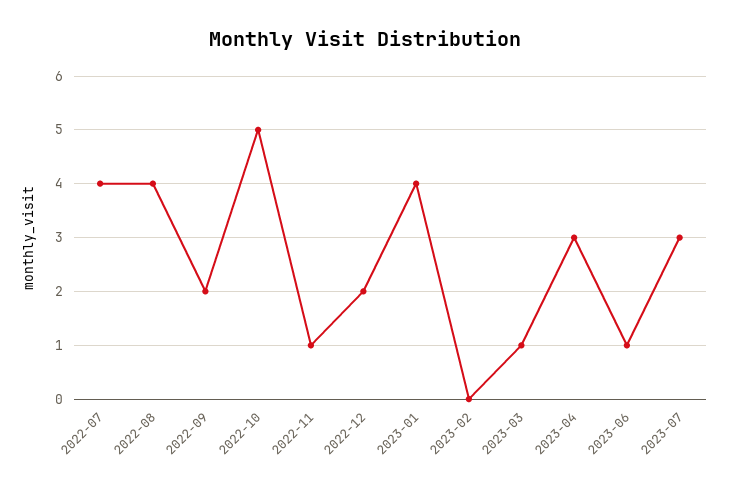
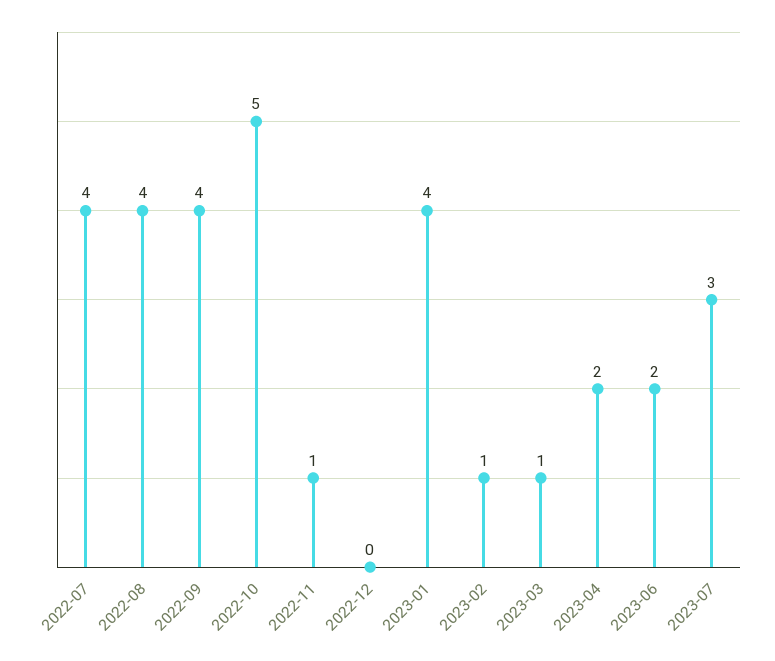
2022-09: 2 -> 4
2022-12: 2 -> 0
2023-02: 0 -> 1
2023-04: 3 -> 2
2023-06: 1 -> 2

